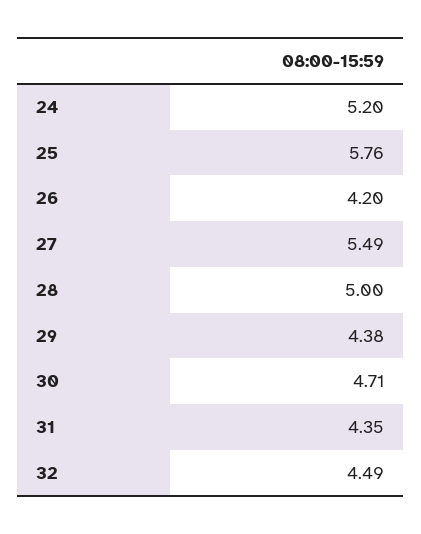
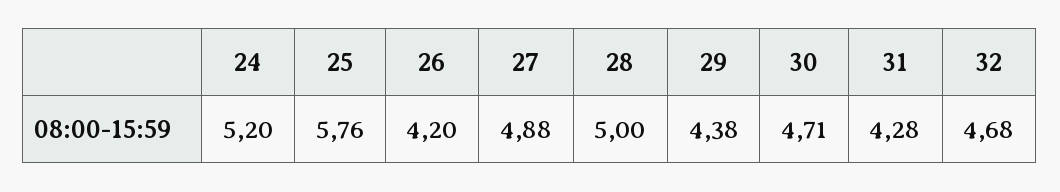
27: 5.49 -> 4.88
31: 4.35 -> 4.28
32: 4.49 -> 4.68

